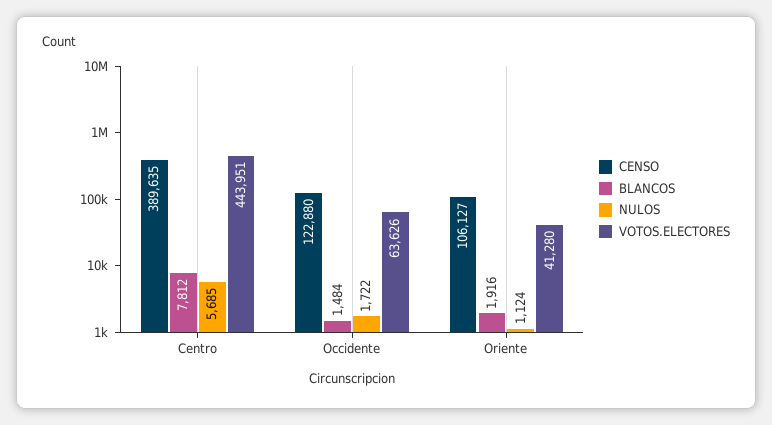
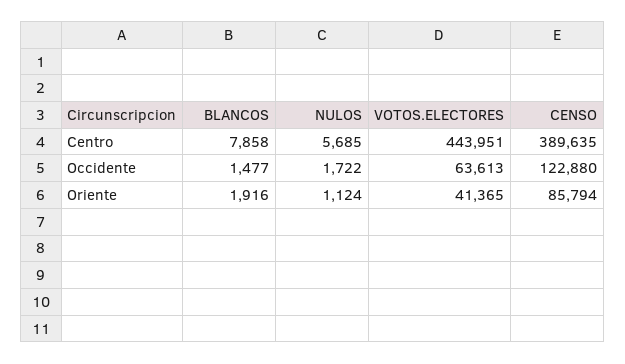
BLANCOS, Centro: 7812 -> 7858
BLANCOS, Occidente: 1484 -> 1477
VOTOS.ELECTORES, Occidente: 63626 -> 63613
CENSO, Oriente: 106127 -> 85794
VOTOS.ELECTORES, Oriente: 41280 -> 41365

